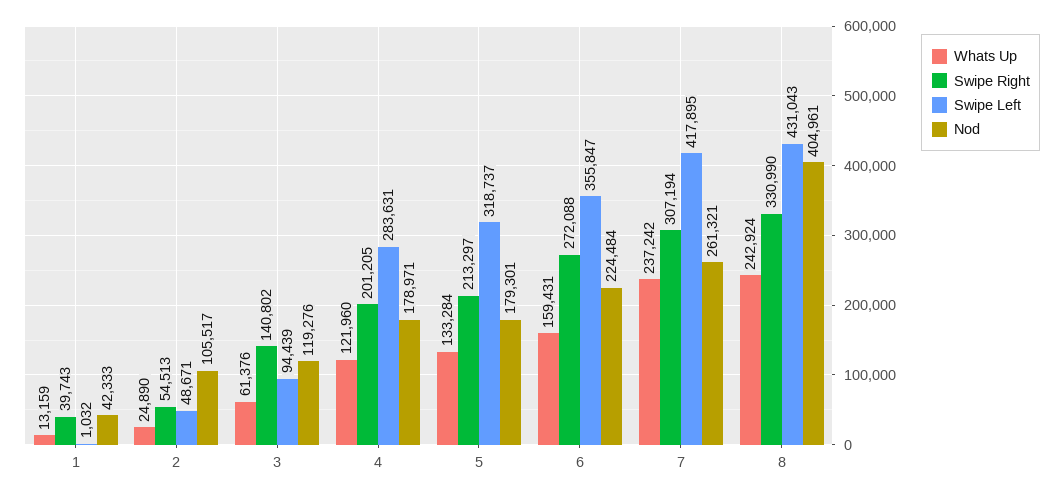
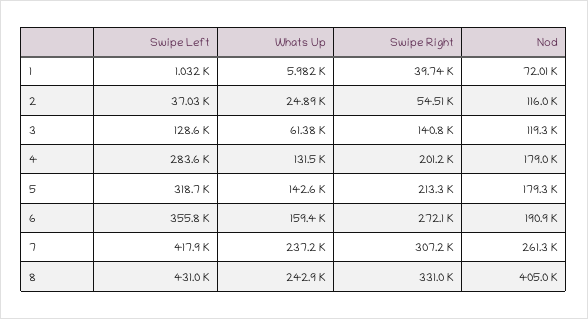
Whats Up, 1: 13159 -> 5982
Nod, 1: 42333 -> 72010
Swipe Left, 2: 48671 -> 37030
Nod, 2: 105517 -> 116000
Swipe Left, 3: 94439 -> 128600
Whats Up, 4: 121960 -> 131500
Whats Up, 5: 133284 -> 142600
Nod, 6: 224484 -> 190900

